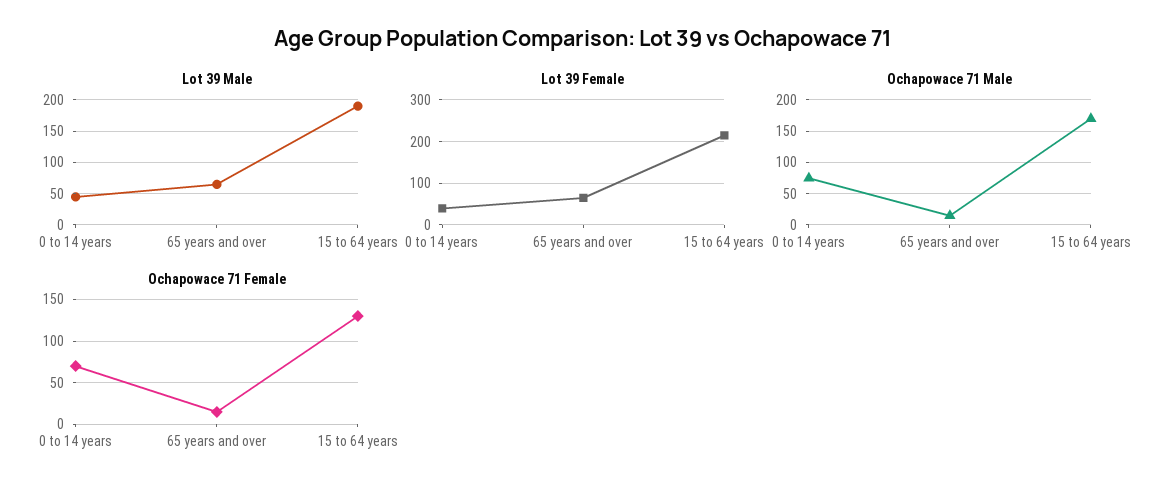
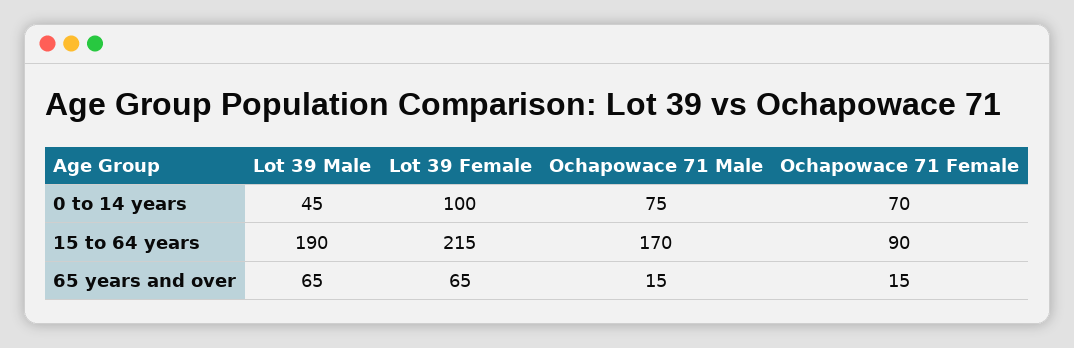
Lot 39 Female, 0 to 14 years: 40 -> 100
Ochapowace 71 Female, 15 to 64 years: 130 -> 90

